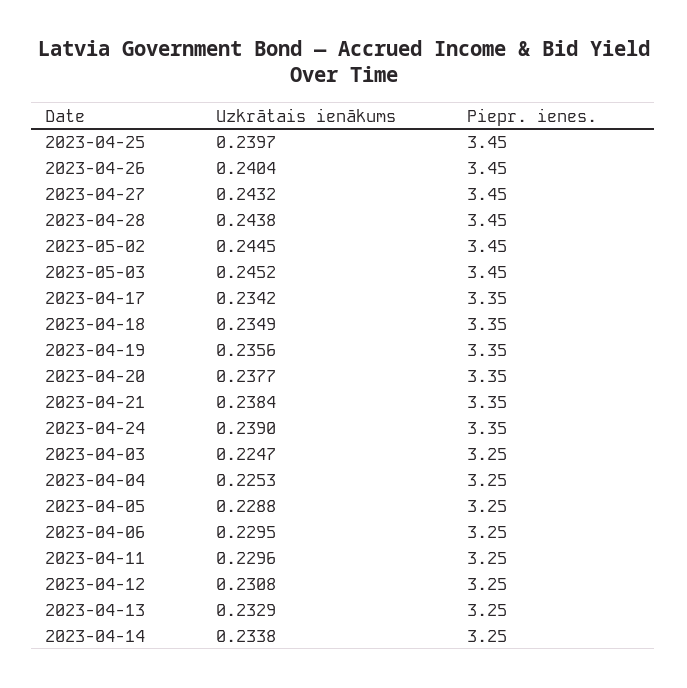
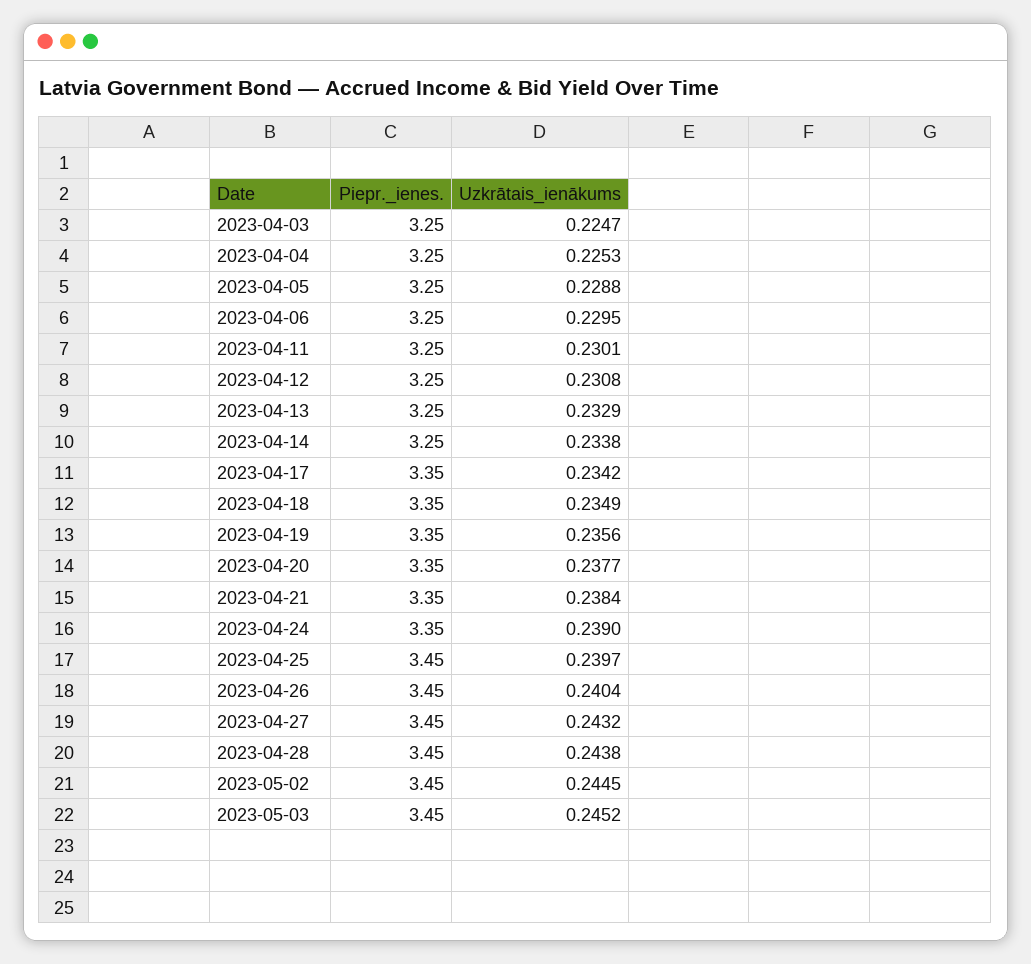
Uzkrātais ienākums, 2023-04-11: 0.2296 -> 0.2301

